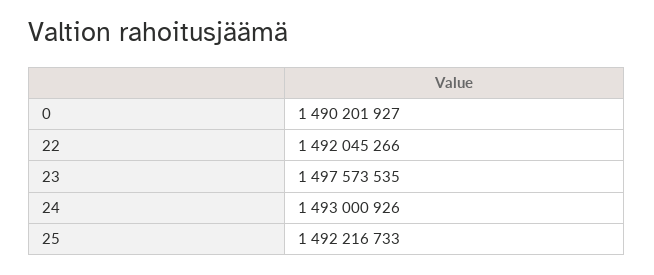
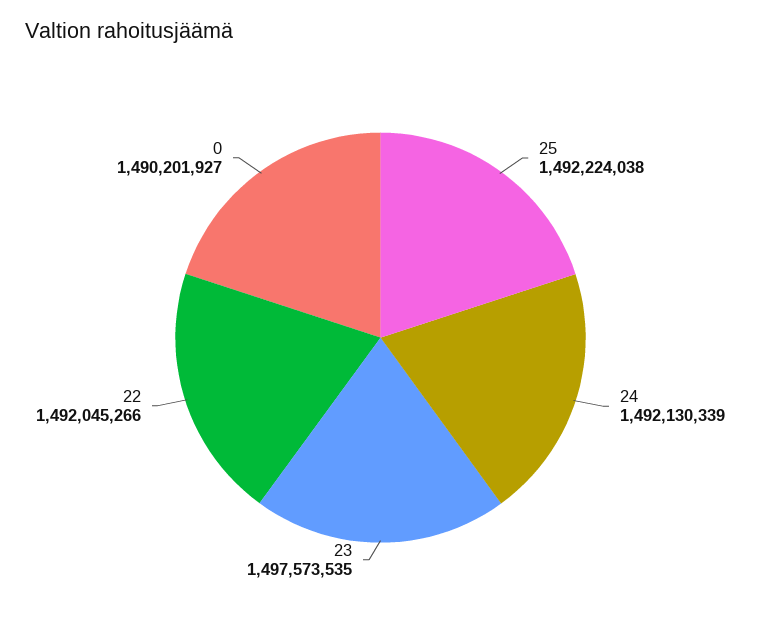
24: 1493000926 -> 1492130339
25: 1492216733 -> 1492224038

